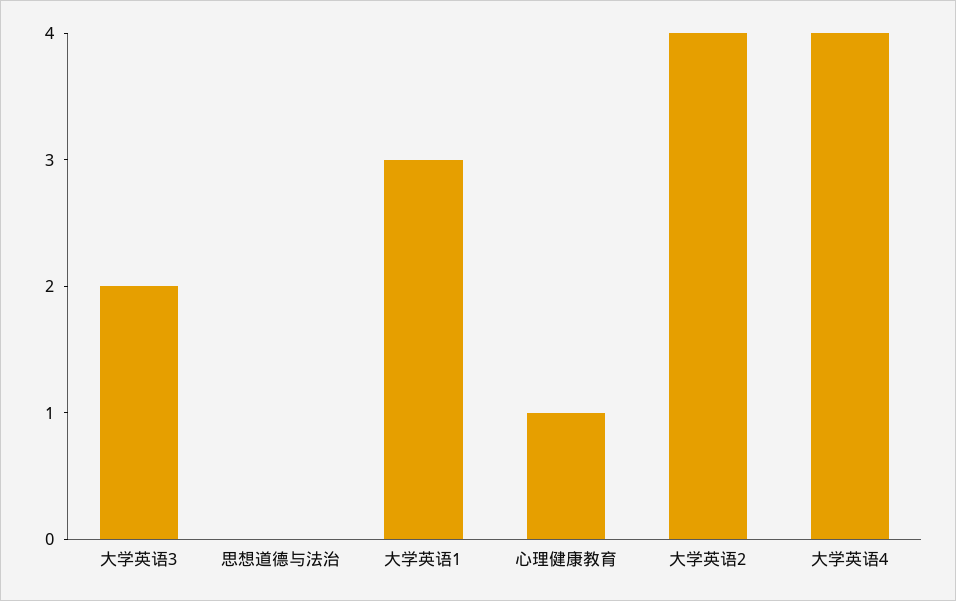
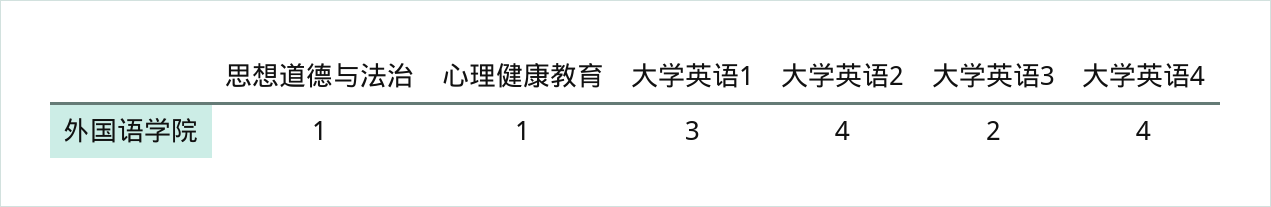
思想道德与法治: 0 -> 1

